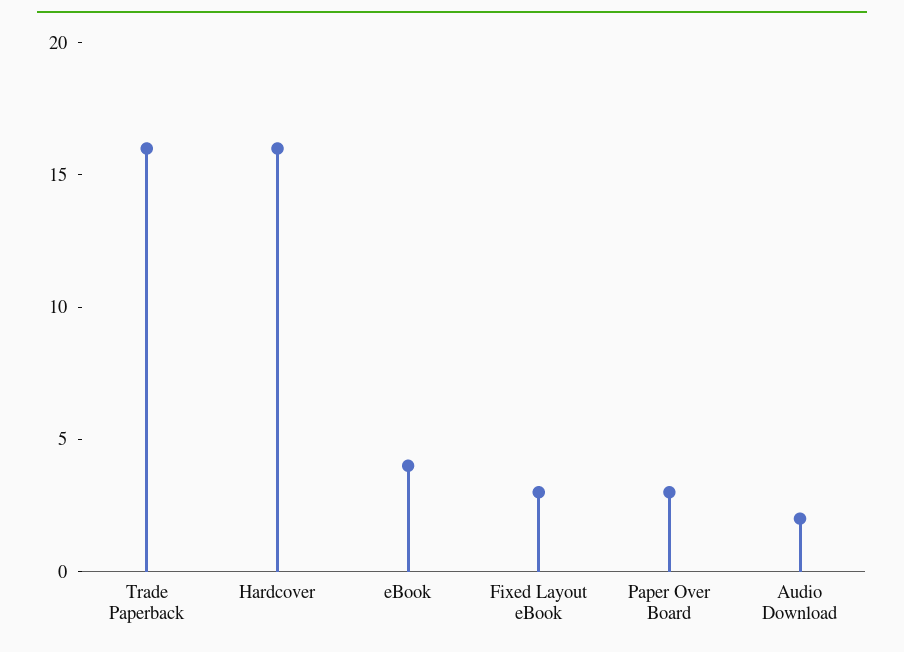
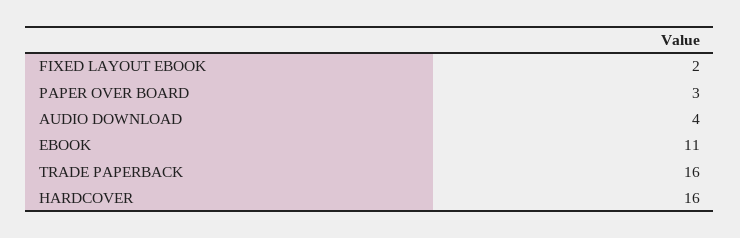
eBook: 4 -> 11
Fixed Layout eBook: 3 -> 2
Audio Download: 2 -> 4

